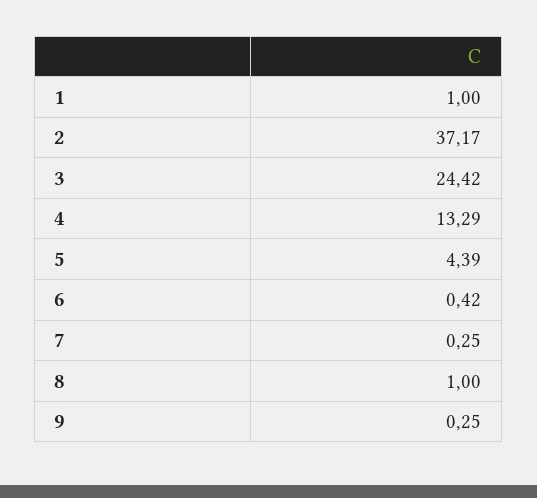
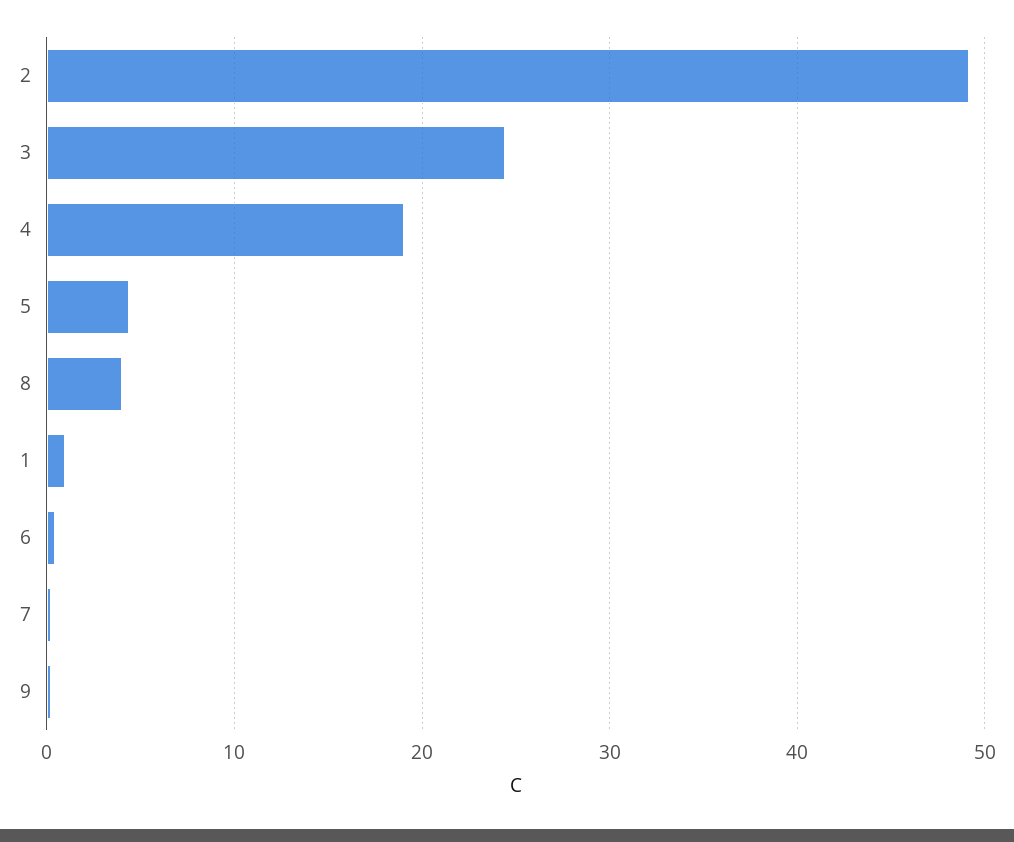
2: 37.17 -> 49
4: 13.29 -> 19
8: 1 -> 4

